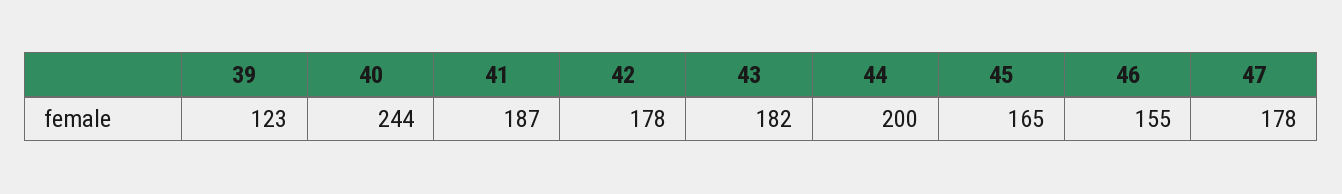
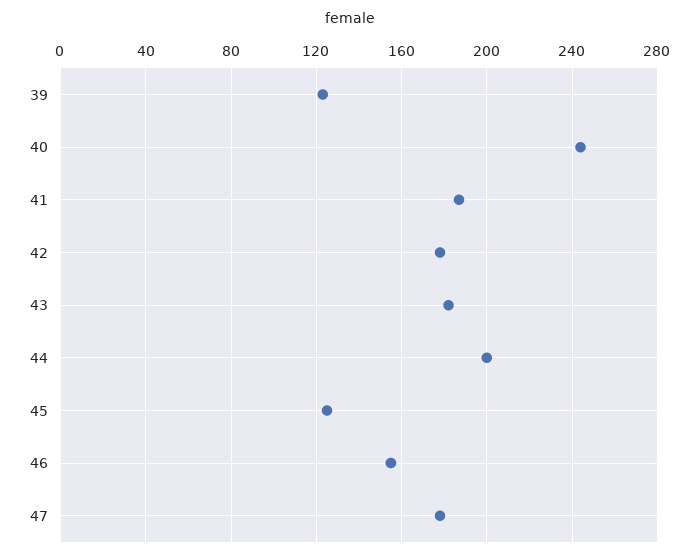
45: 165 -> 125

